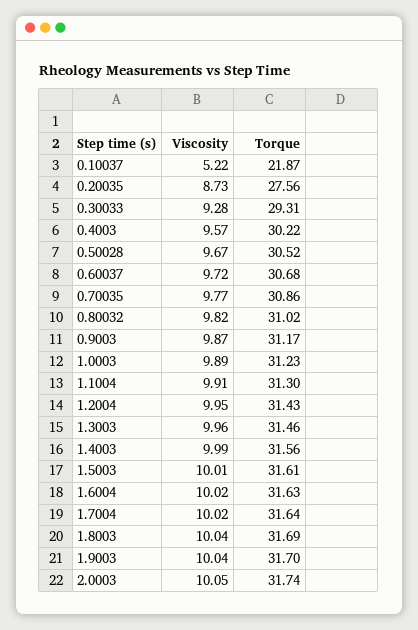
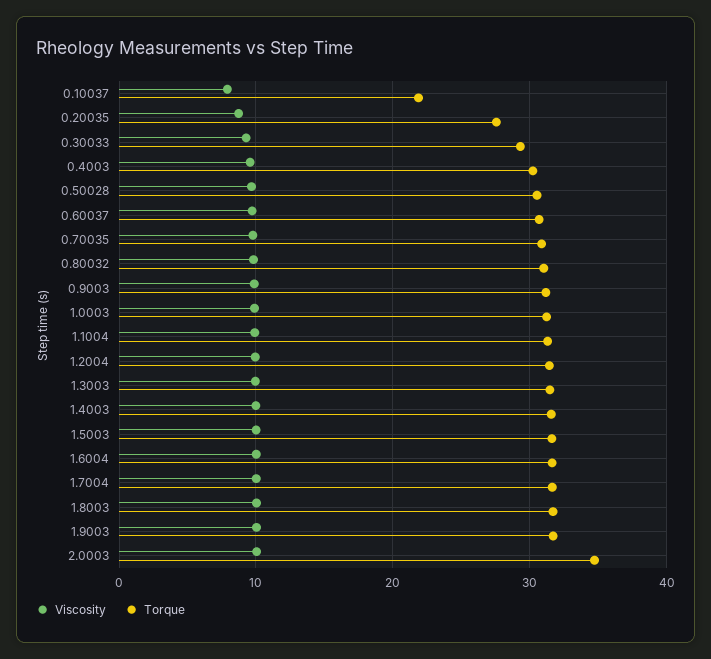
Viscosity, 0.10037: 5.22 -> 8
Torque, 2.0003: 31.74 -> 35

